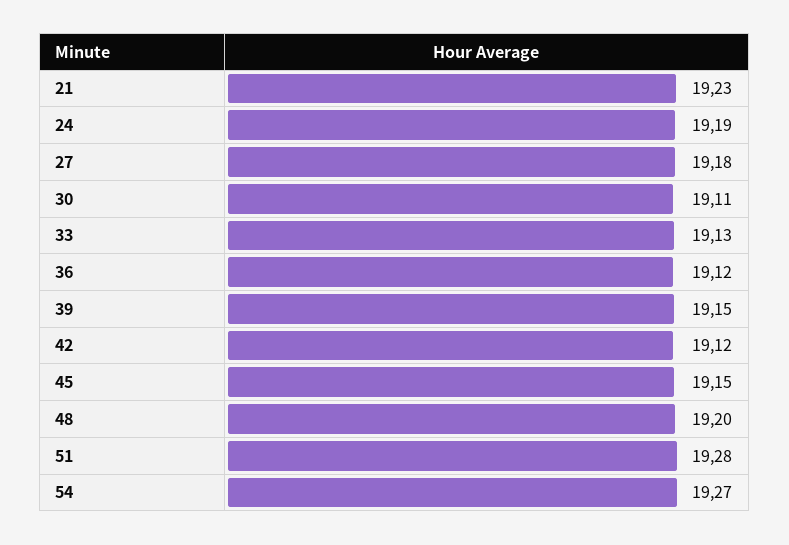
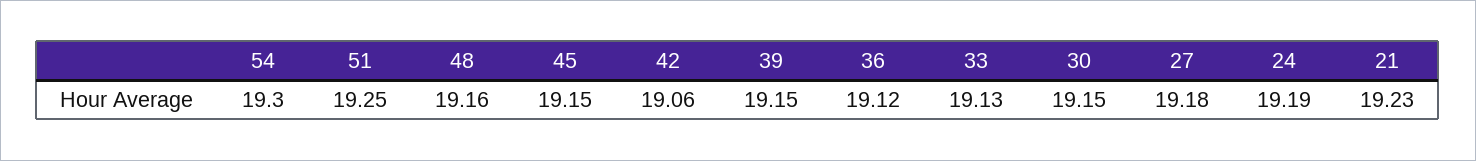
30: 19.11 -> 19.15
42: 19.12 -> 19.06
48: 19.2 -> 19.16
51: 19.28 -> 19.25
54: 19.27 -> 19.3

